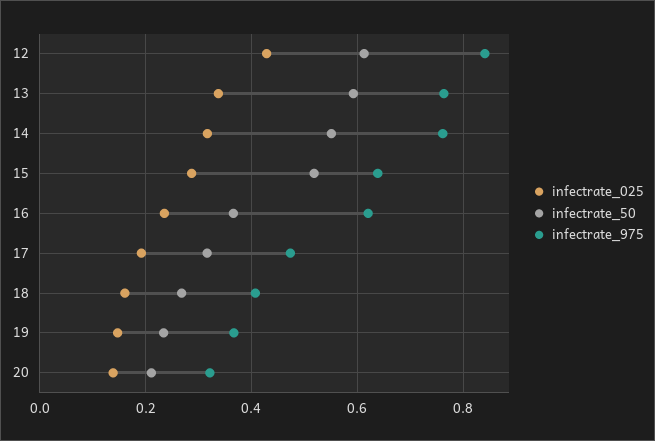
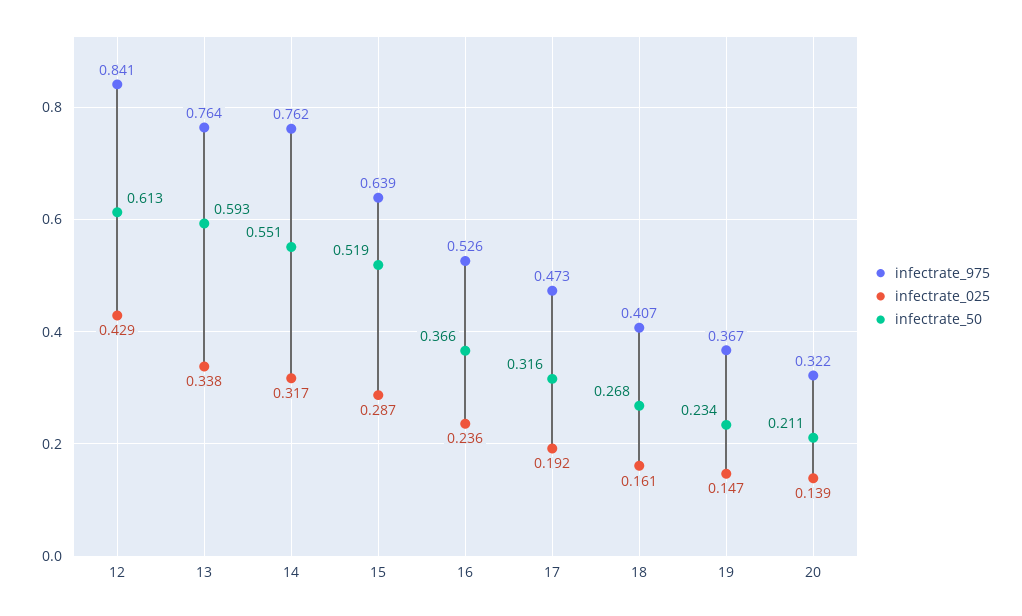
infectrate_975, 16: 0.62 -> 0.526

